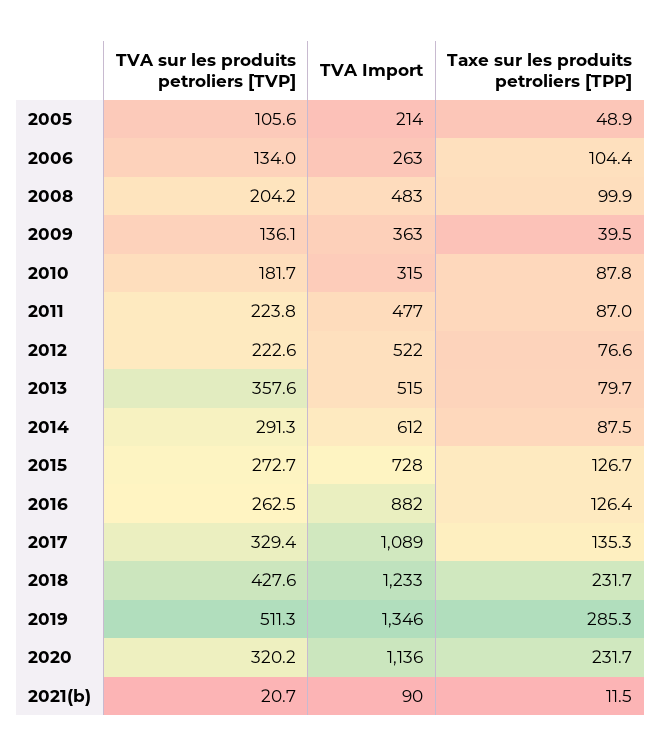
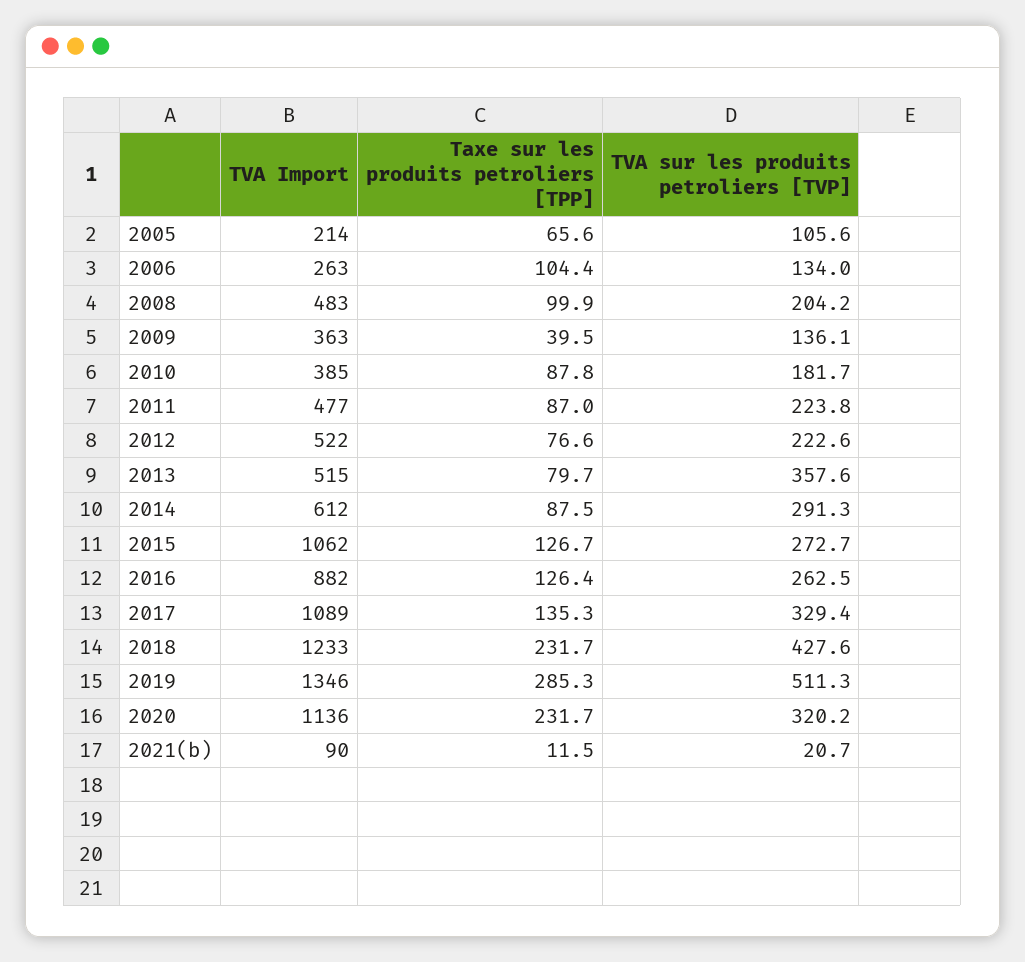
Taxe sur les produits petroliers [TPP], 2005: 48.9 -> 65.6
TVA Import, 2010: 315 -> 385
TVA Import, 2015: 728 -> 1062

